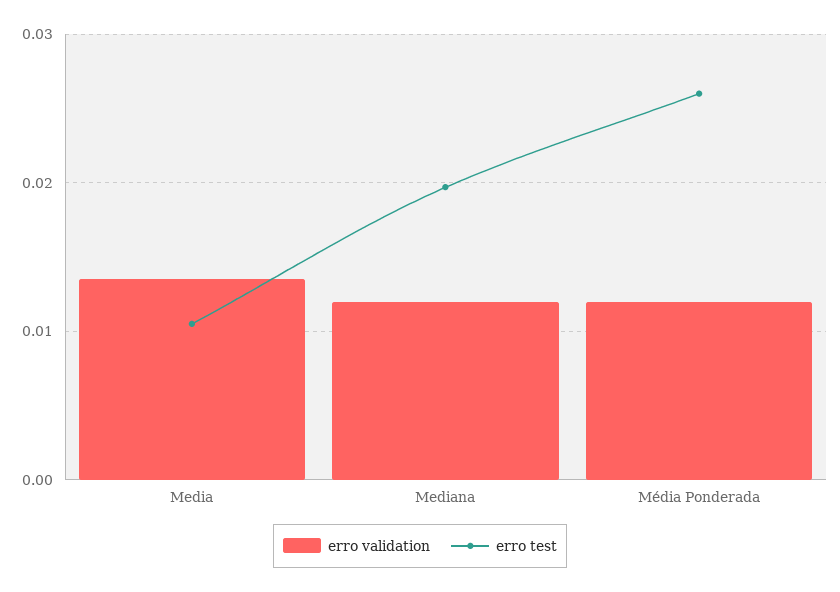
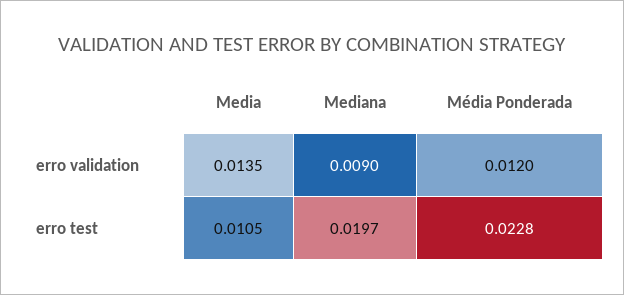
erro validation, Mediana: 0.012 -> 0.009
erro test, Média Ponderada: 0.026 -> 0.0228

